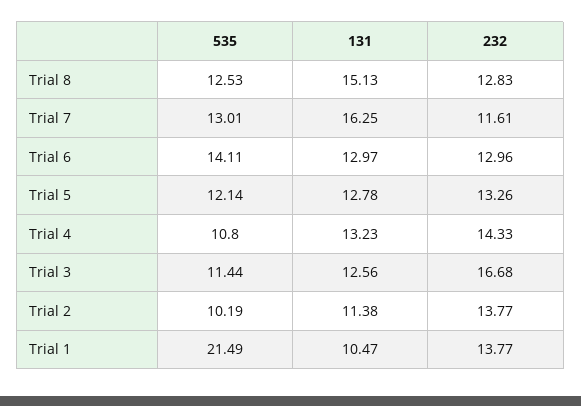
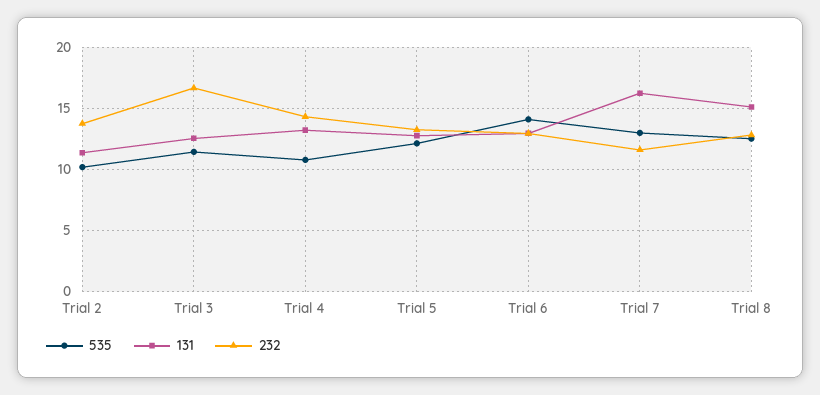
535, Trial 1: 21.49 -> none
131, Trial 1: 10.47 -> none
232, Trial 1: 13.77 -> none

